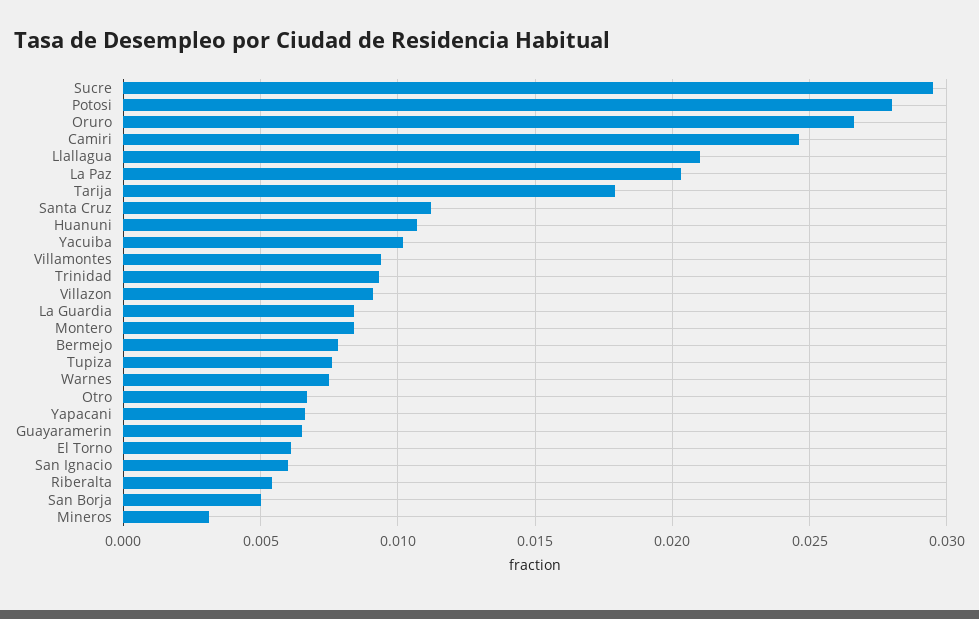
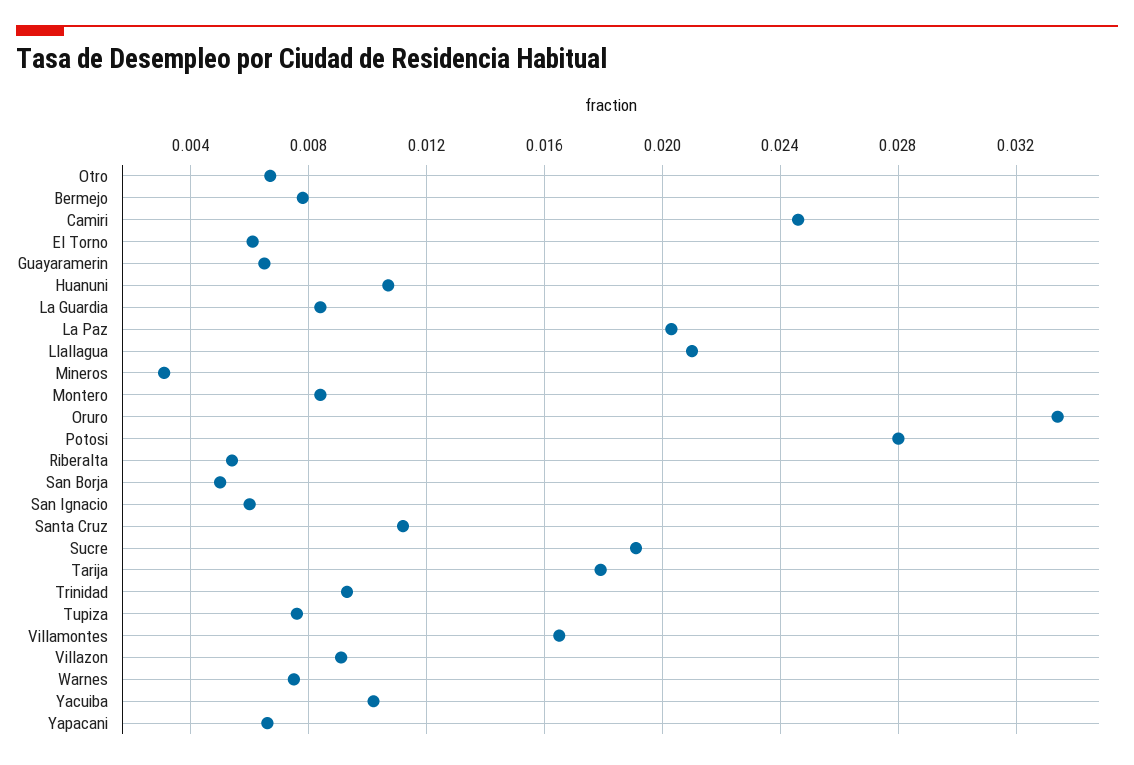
Sucre: 0.0295 -> 0.019
Oruro: 0.0265 -> 0.0335
Villamontes: 0.0095 -> 0.0165

